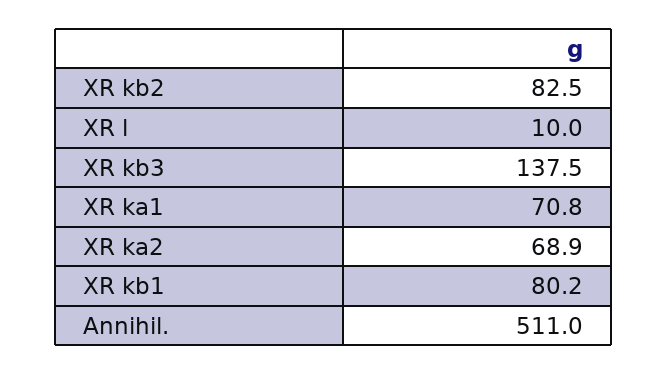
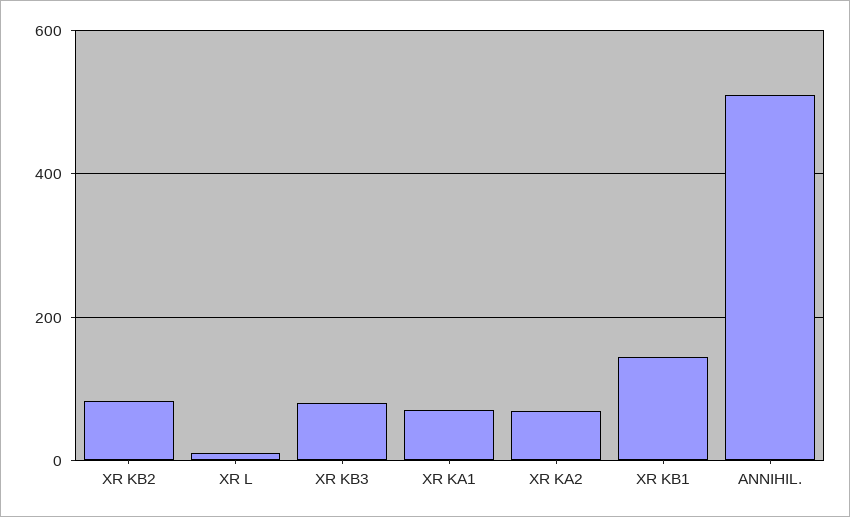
XR kb3: 137.5 -> 80
XR kb1: 80.2 -> 140

